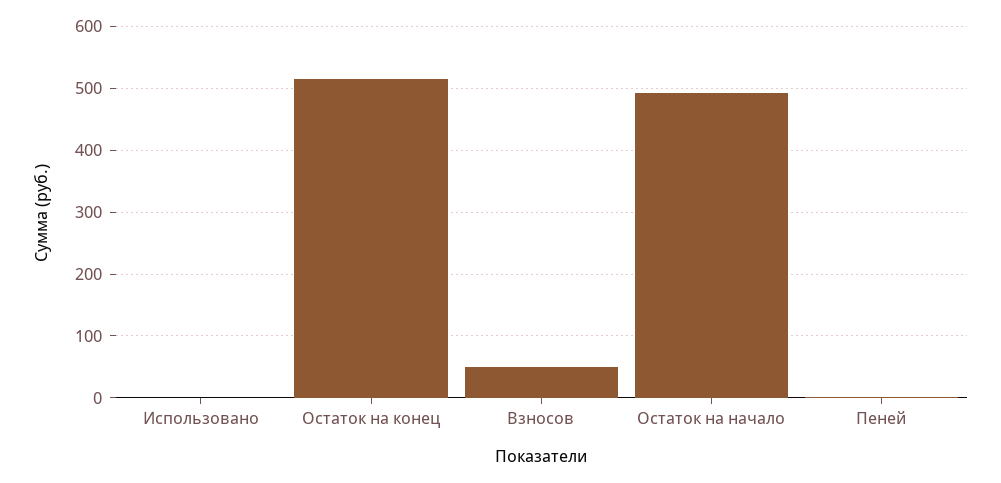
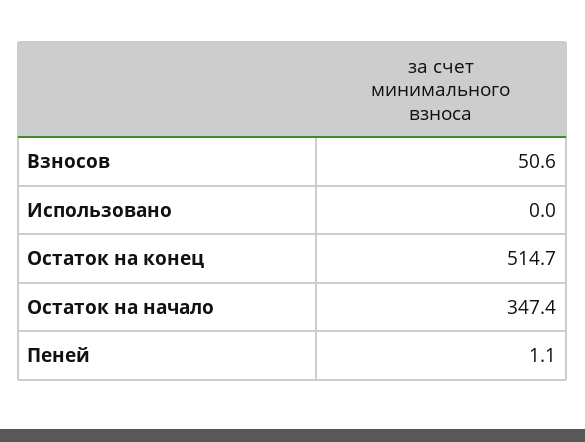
Остаток на начало: 490 -> 347.4

